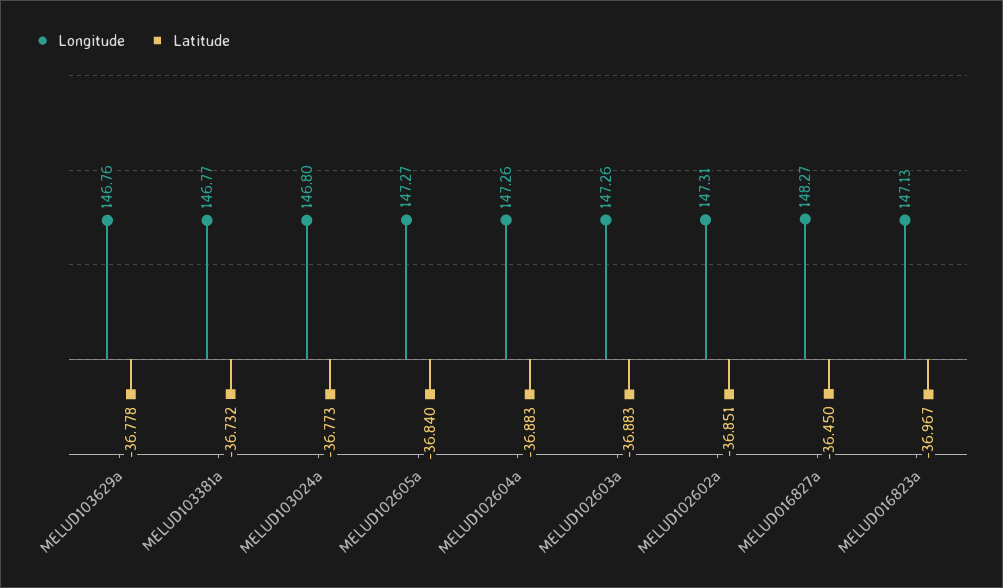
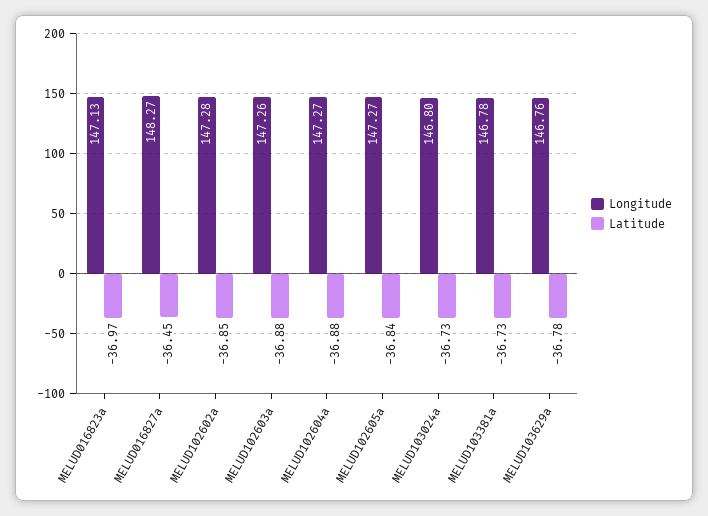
Longitude, MELUD103381a: 146.77 -> 146.78
Latitude, MELUD103024a: -36.773 -> -36.73
Longitude, MELUD102604a: 147.26 -> 147.27
Longitude, MELUD102602a: 147.31 -> 147.28

